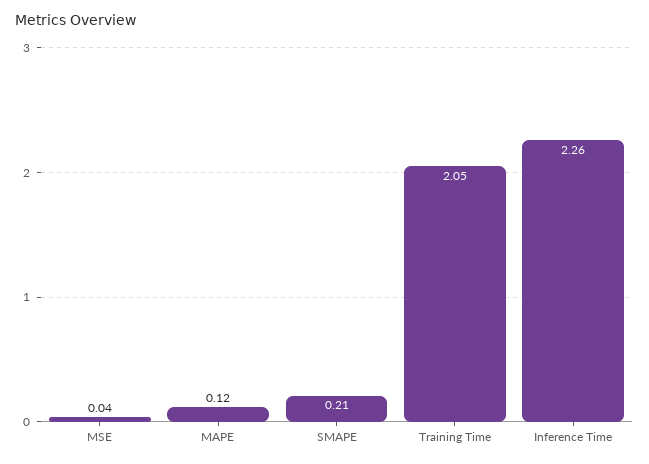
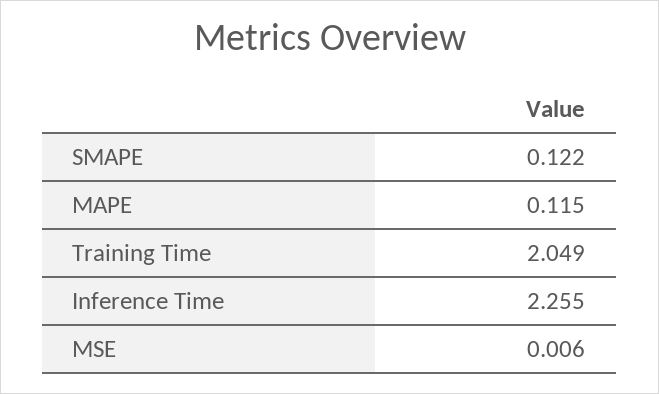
MSE: 0.04 -> 0.006
SMAPE: 0.21 -> 0.122

